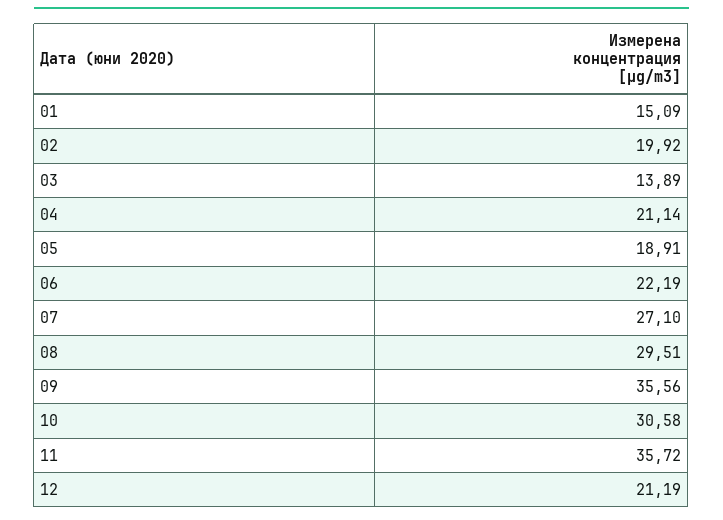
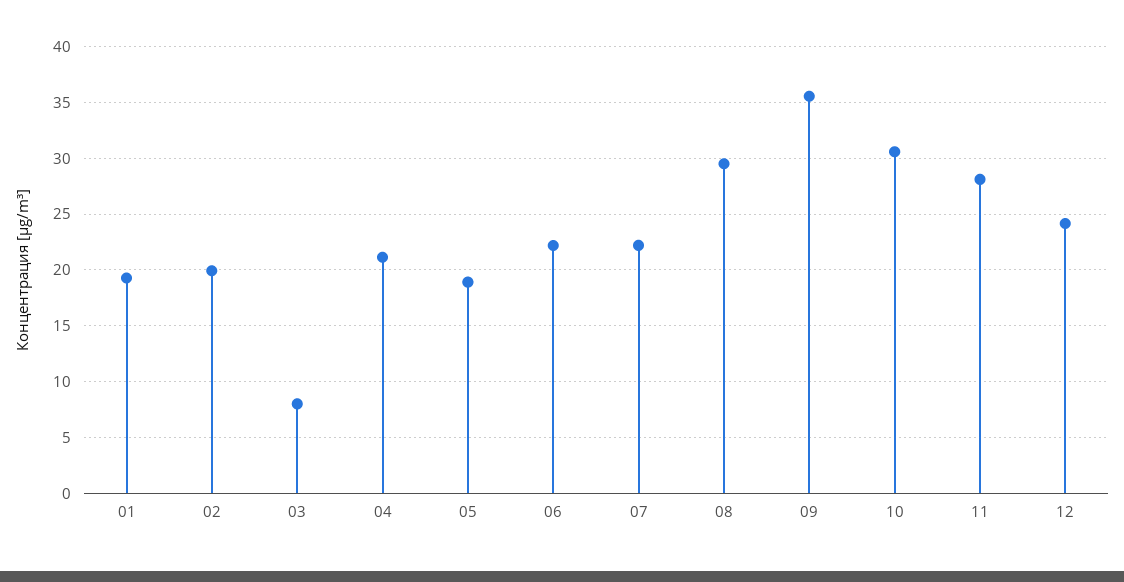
01: 15.09 -> 19
03: 13.89 -> 8
07: 27.1 -> 22
11: 35.72 -> 28
12: 21.19 -> 24

